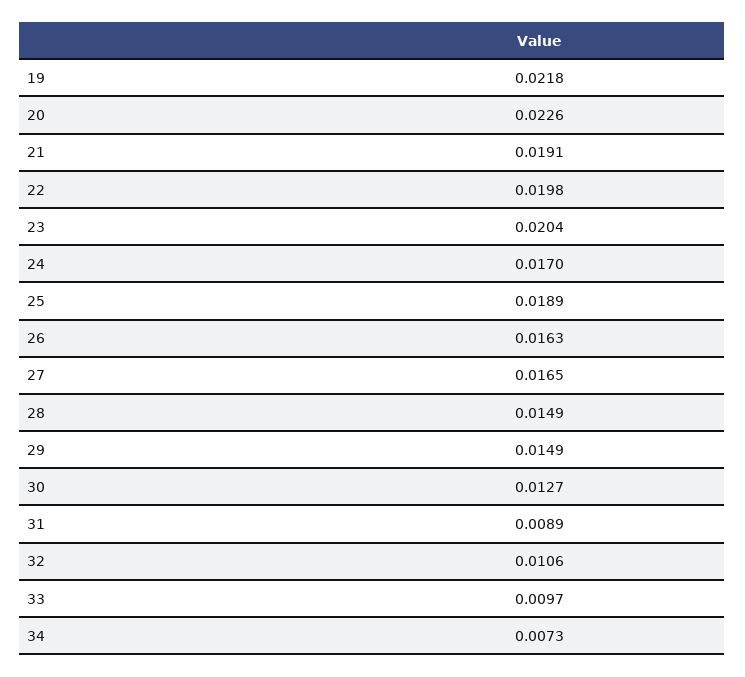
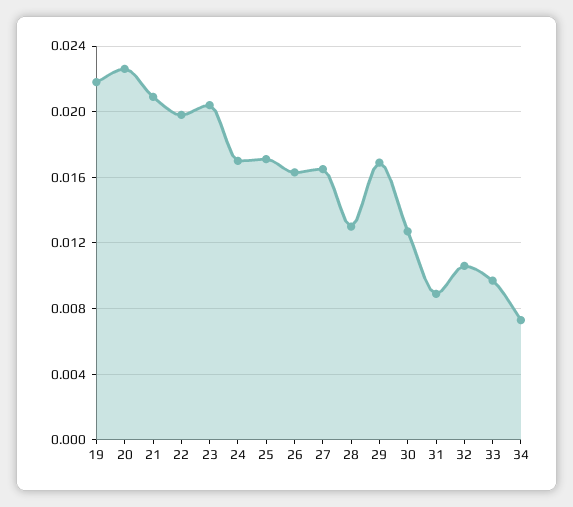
21: 0.0191 -> 0.021
25: 0.0189 -> 0.017
28: 0.0149 -> 0.013
29: 0.0149 -> 0.017

